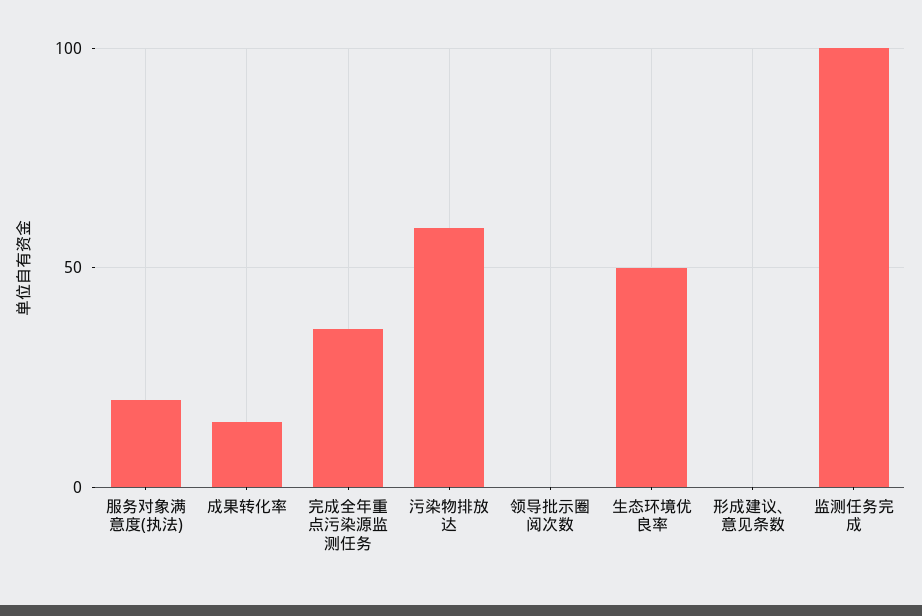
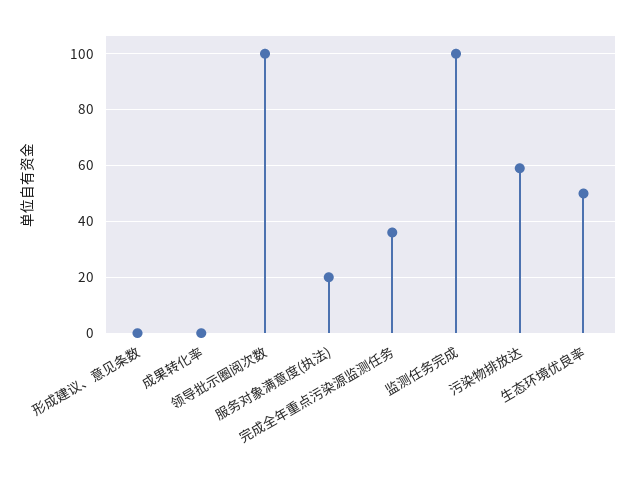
成果转化率: 15 -> 0
领导批示圈阅次数: 0 -> 100

